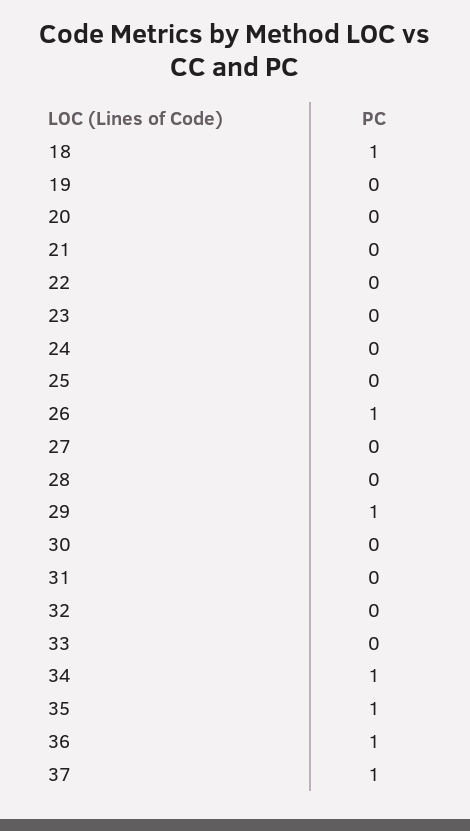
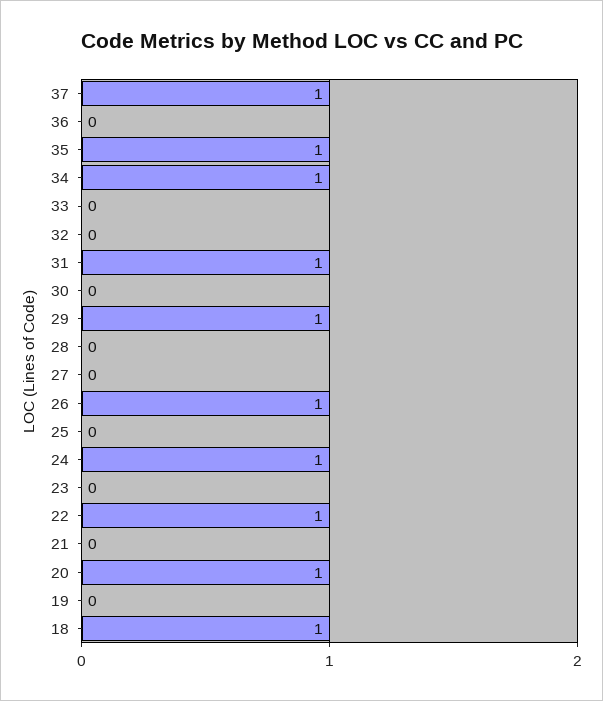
20: 0 -> 1
22: 0 -> 1
24: 0 -> 1
31: 0 -> 1
36: 1 -> 0

